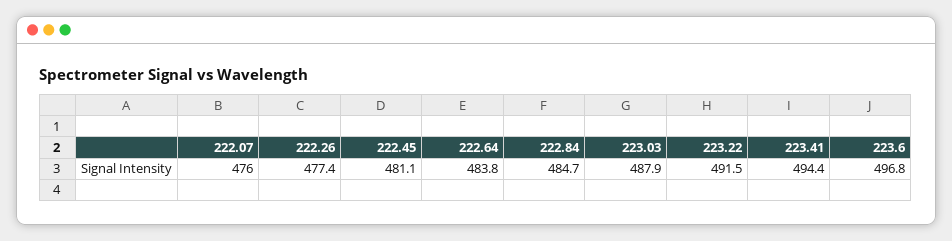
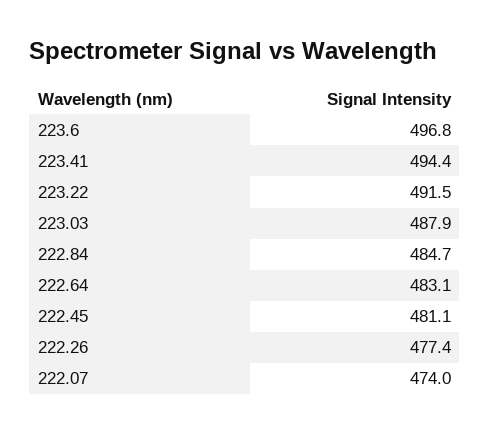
222.07: 476 -> 474
222.64: 483.8 -> 483.1

